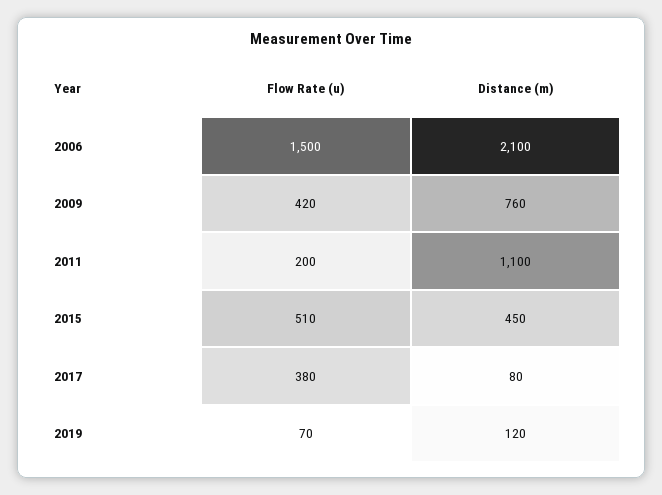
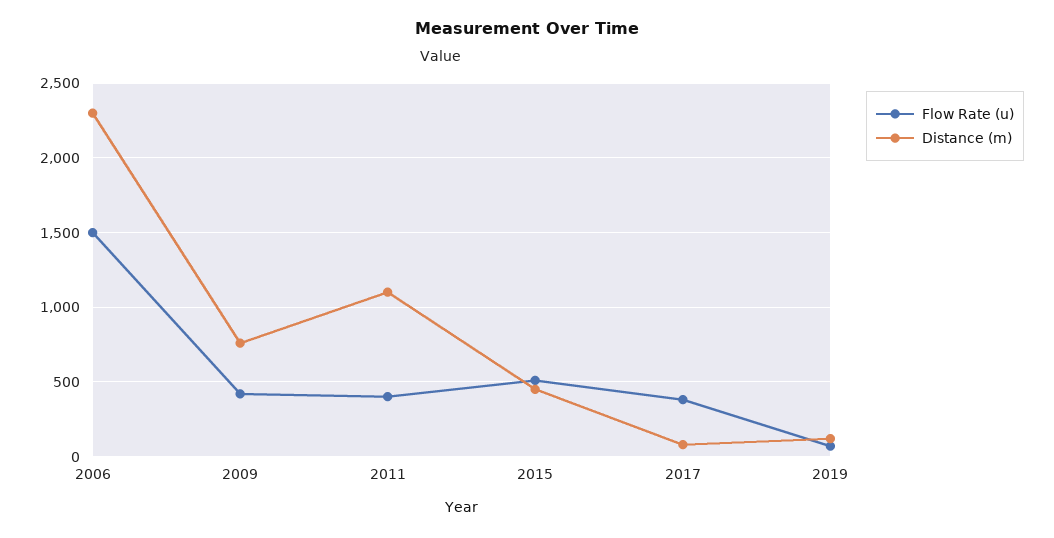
Distance (m), 2006: 2100 -> 2300
Flow Rate (u), 2011: 200 -> 400

